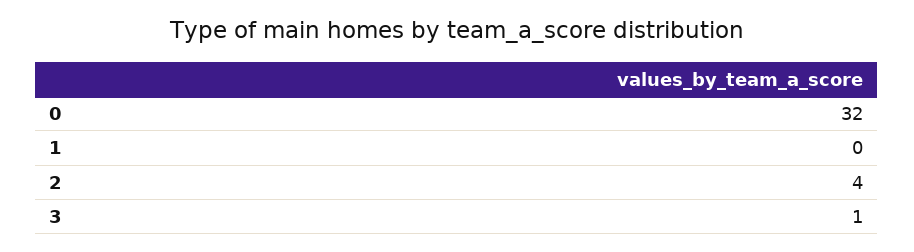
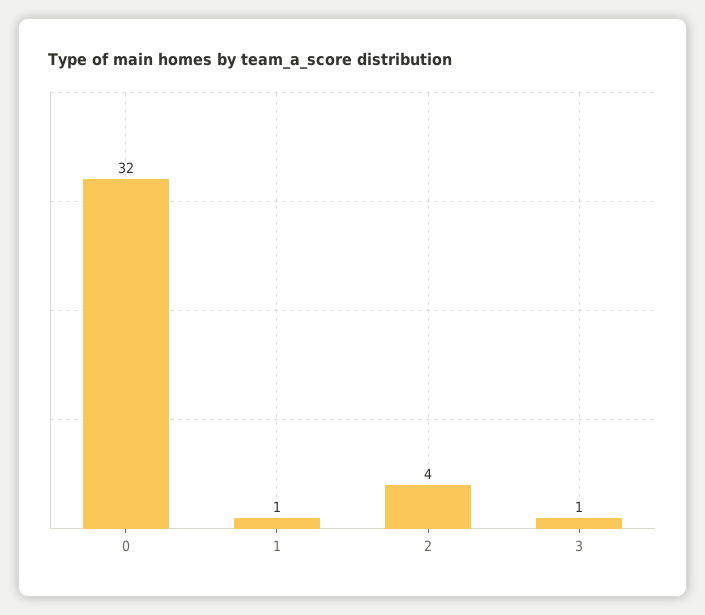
1: 0 -> 1

